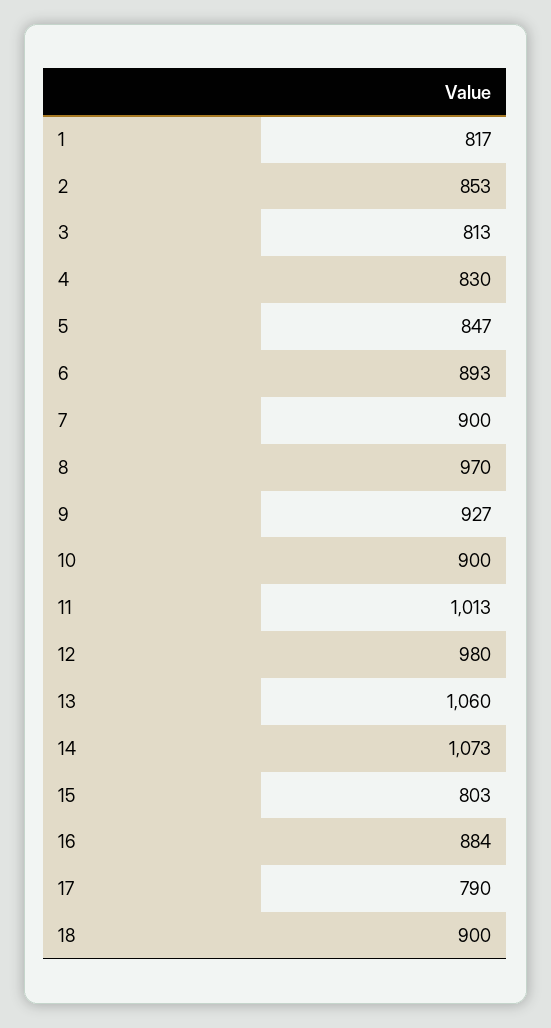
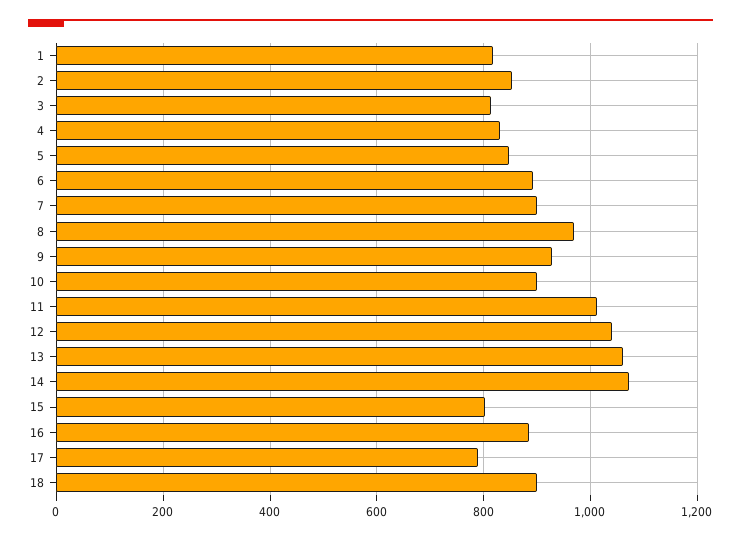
12: 980 -> 1040

